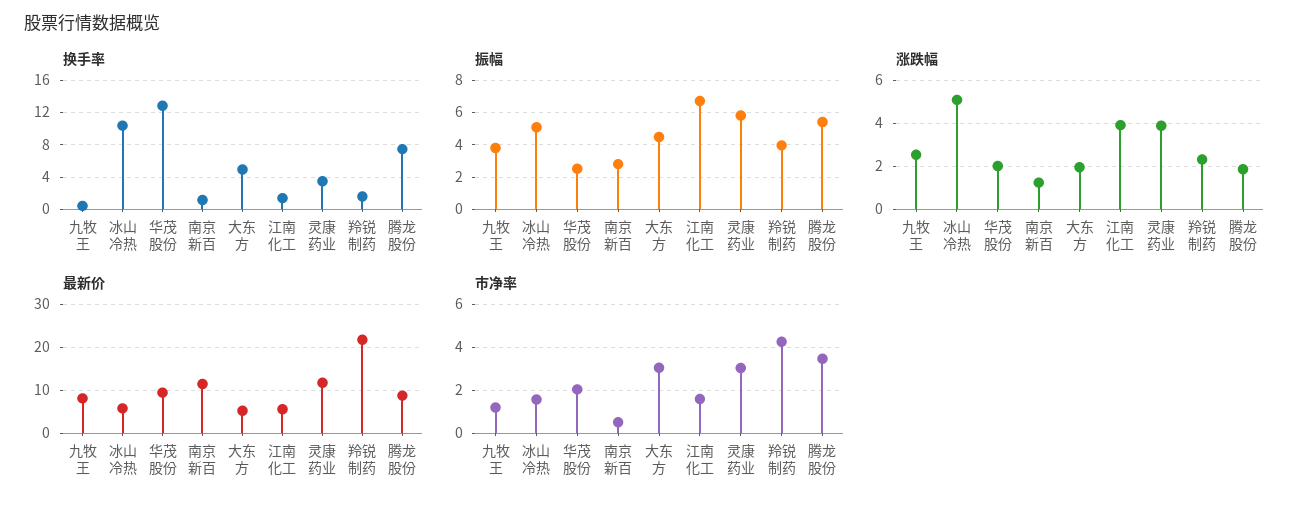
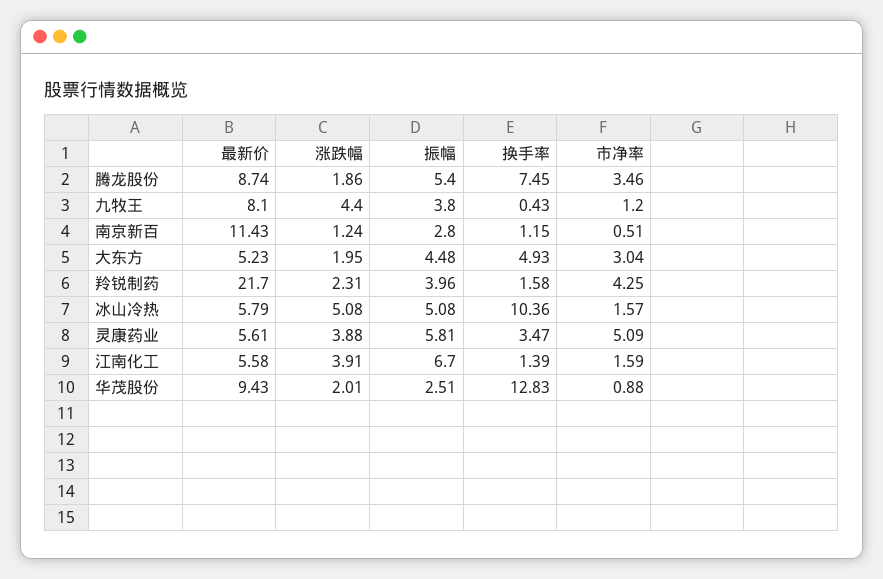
涨跌幅, 九牧王: 2.5 -> 4.4
最新价, 灵康药业: 12 -> 5.61
市净率, 华茂股份: 2 -> 0.88
市净率, 灵康药业: 3 -> 5.09

